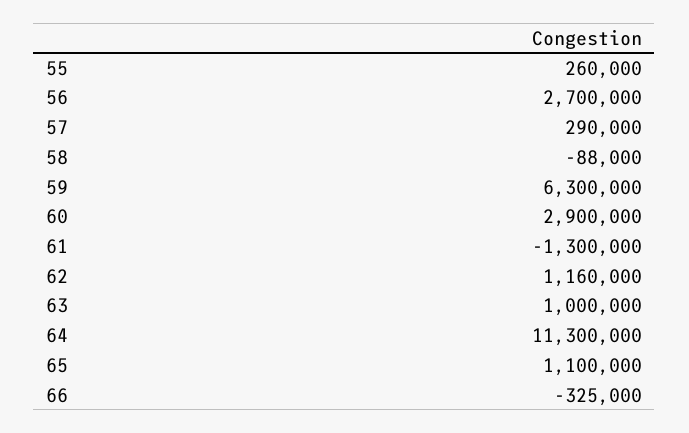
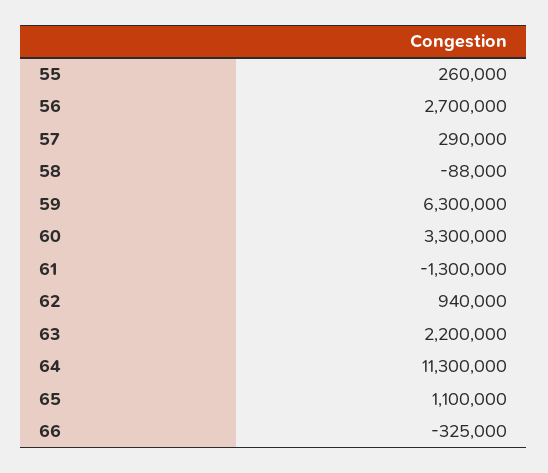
60: 2900000 -> 3300000
62: 1160000 -> 940000
63: 1000000 -> 2200000

